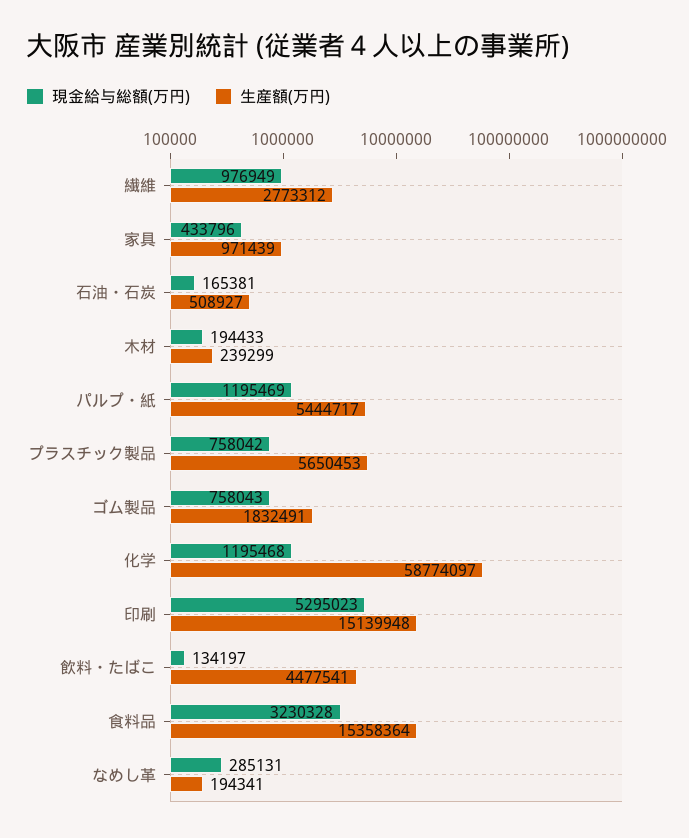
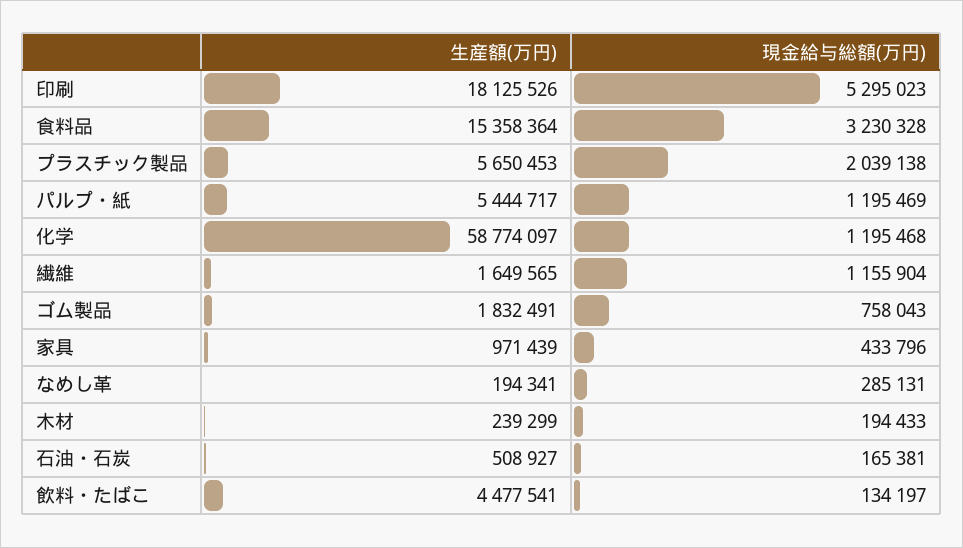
現金給与総額(万円), 繊維: 976949 -> 1155904
生産額(万円), 繊維: 2773312 -> 1649565
現金給与総額(万円), プラスチック製品: 758042 -> 2039138
生産額(万円), 印刷: 15139948 -> 18125526

